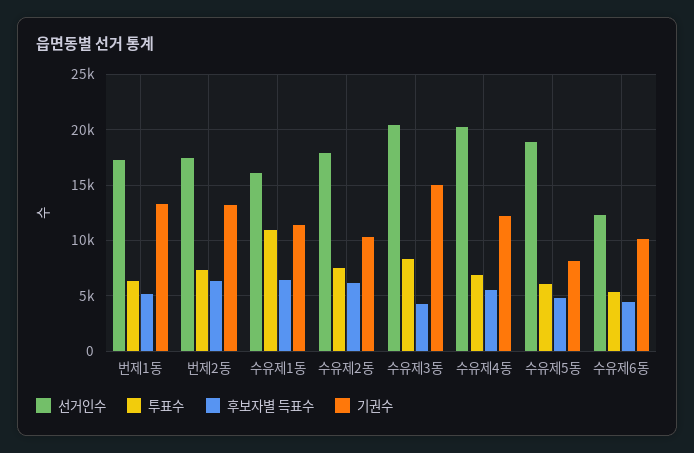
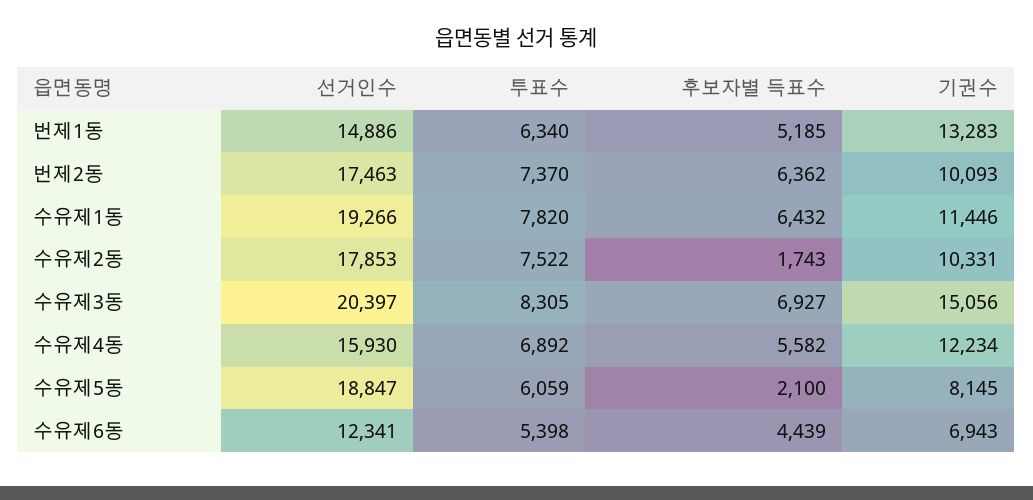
선거인수, 번제1동: 17000 -> 14886
기권수, 번제2동: 13000 -> 10093
선거인수, 수유제1동: 16000 -> 19266
투표수, 수유제1동: 11000 -> 7820
후보자별 득표수, 수유제2동: 6000 -> 1743
후보자별 득표수, 수유제3동: 4000 -> 6927
선거인수, 수유제4동: 20000 -> 15930
후보자별 득표수, 수유제5동: 5000 -> 2100
기권수, 수유제6동: 10000 -> 6943

